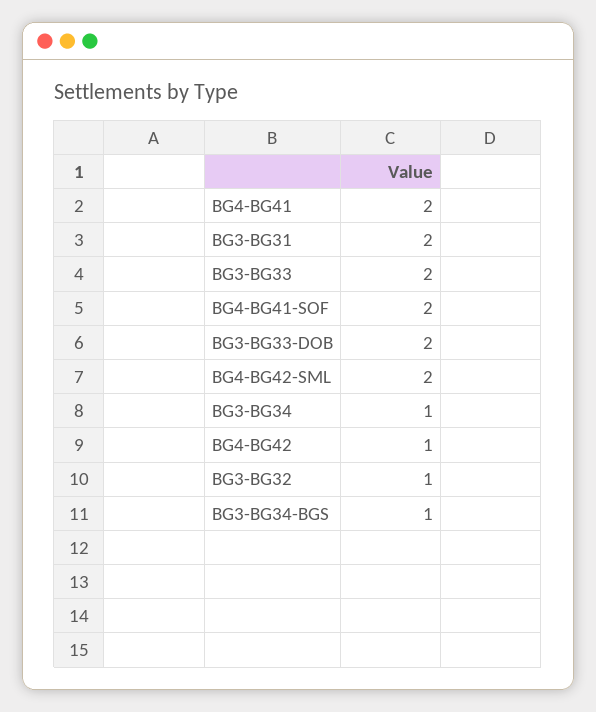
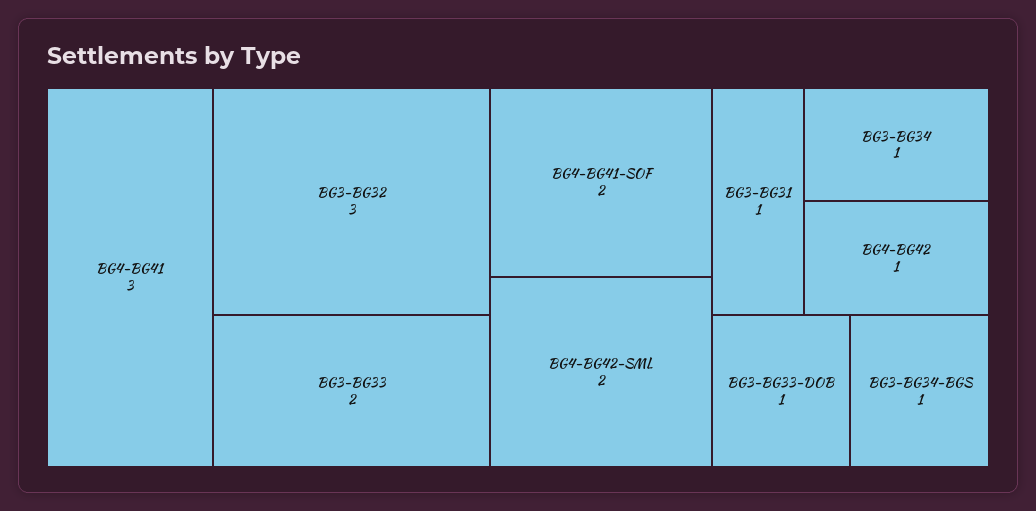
BG4-BG41: 2 -> 3
BG3-BG31: 2 -> 1
BG3-BG33-DOB: 2 -> 1
BG3-BG32: 1 -> 3

